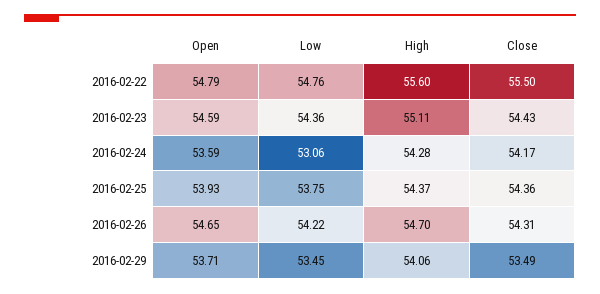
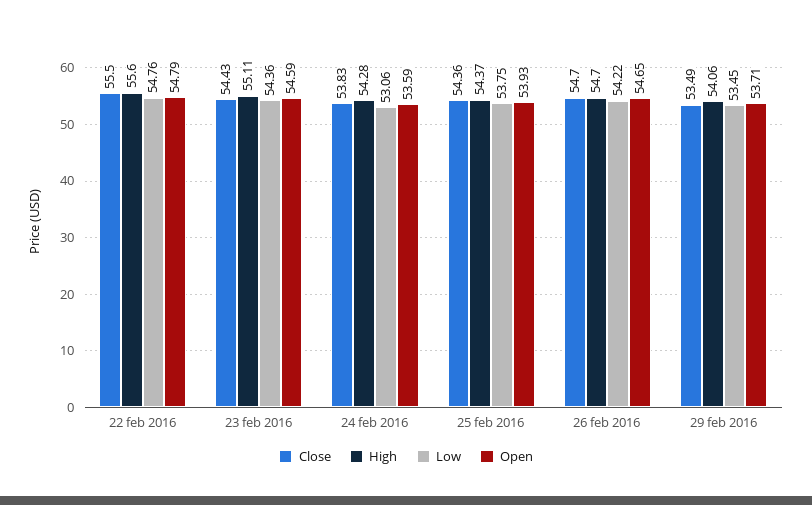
Close, 2016-02-24: 54.17 -> 53.83
Close, 2016-02-26: 54.31 -> 54.7

